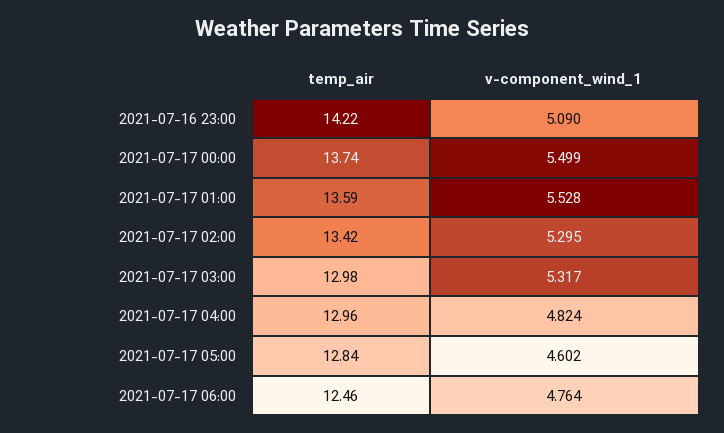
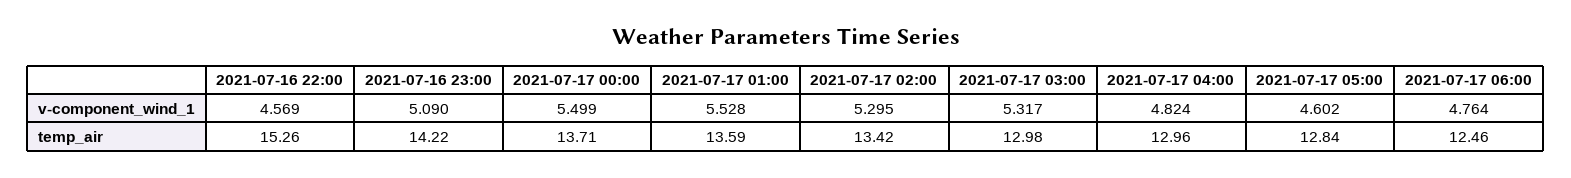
temp_air, 2021-07-17 00:00: 13.74 -> 13.71
v-component_wind_1, 2021-07-16 22:00: none -> 4.569
temp_air, 2021-07-16 22:00: none -> 15.26

